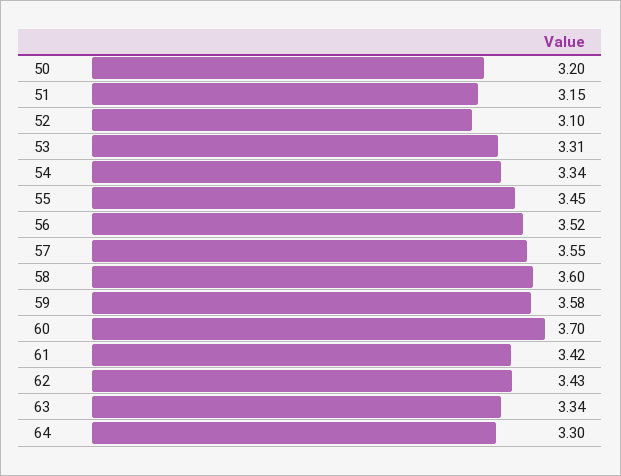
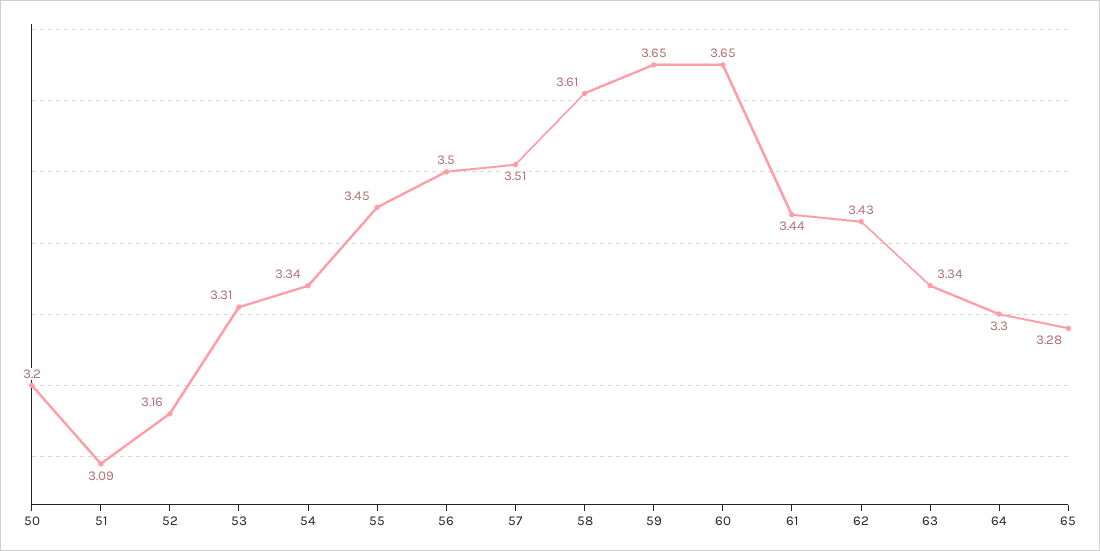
51: 3.15 -> 3.09
52: 3.1 -> 3.16
56: 3.52 -> 3.5
57: 3.55 -> 3.51
58: 3.6 -> 3.61
59: 3.58 -> 3.65
60: 3.7 -> 3.65
61: 3.42 -> 3.44
65: none -> 3.28

